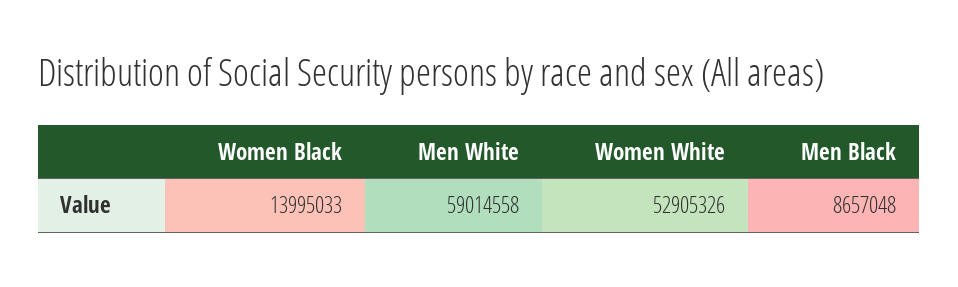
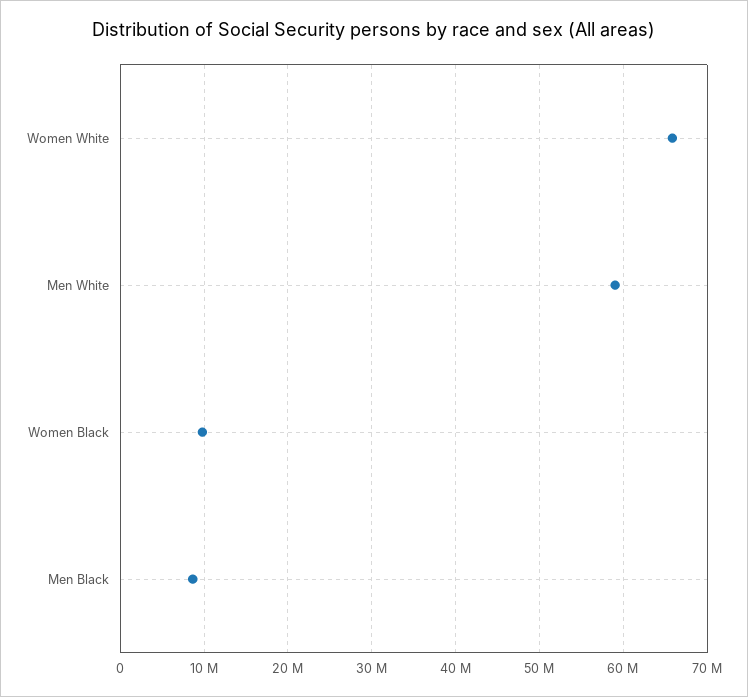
Women Black: 13995033 -> 10000000
Women White: 52905326 -> 66000000

